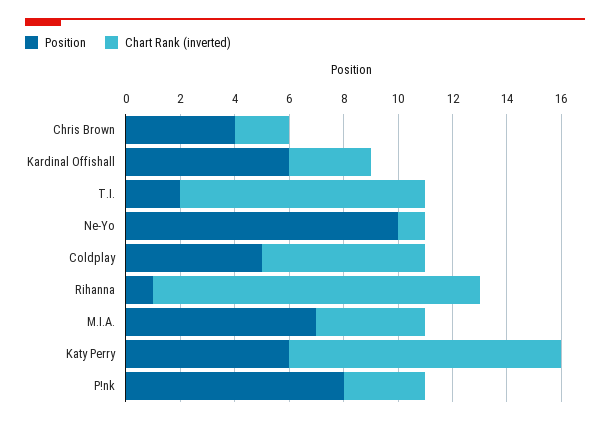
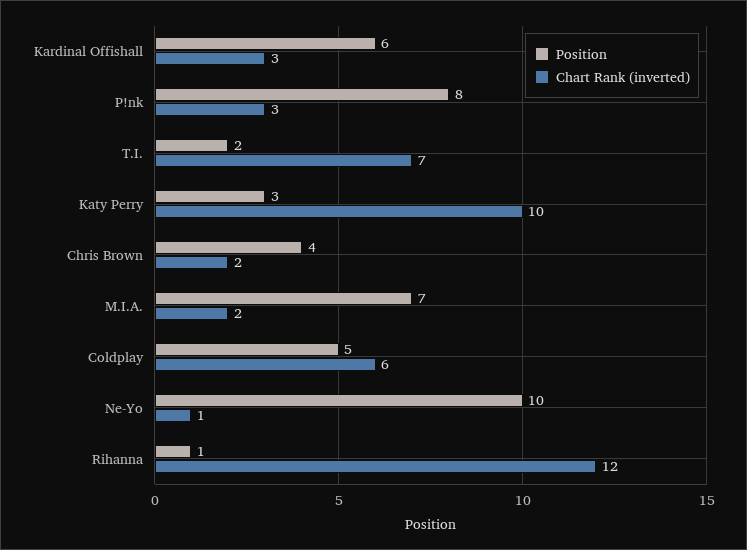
Chart Rank (inverted), T.I.: 9 -> 7
Chart Rank (inverted), M.I.A.: 4 -> 2
Position, Katy Perry: 6 -> 3

